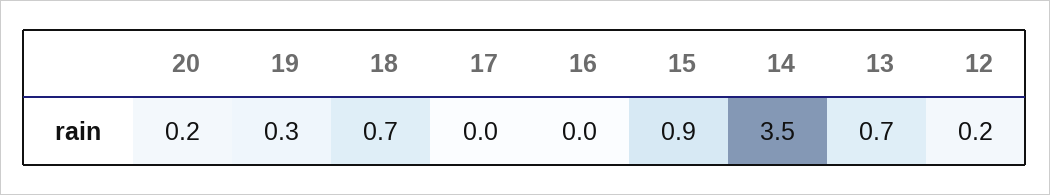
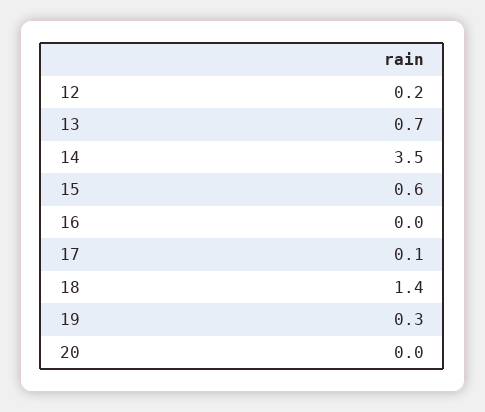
20: 0.2 -> 0
18: 0.7 -> 1.4
17: 0 -> 0.1
15: 0.9 -> 0.6

